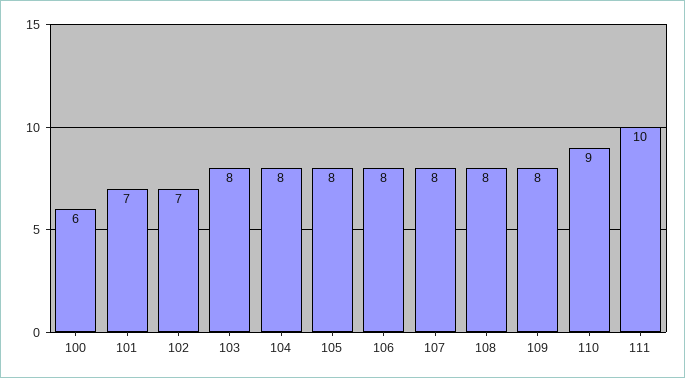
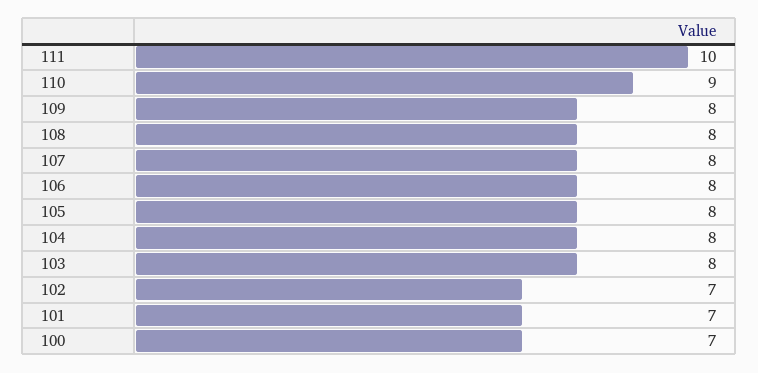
100: 6 -> 7

